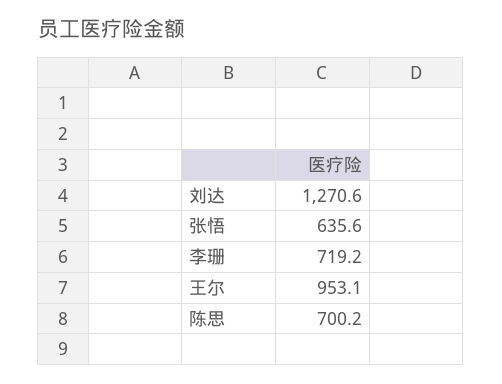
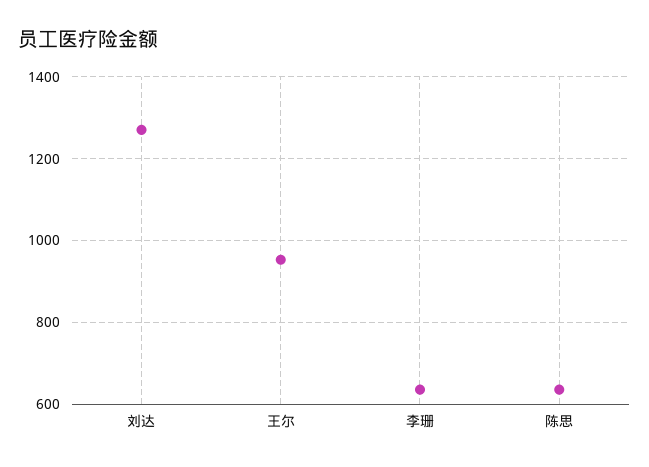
张悟: 635.6 -> none
李珊: 719.2 -> 640
陈思: 700.2 -> 640

